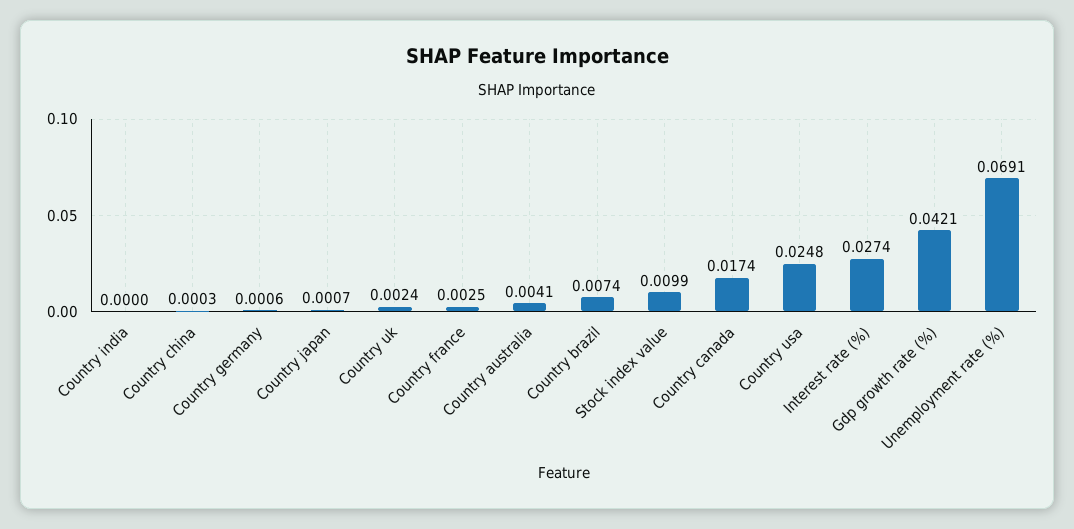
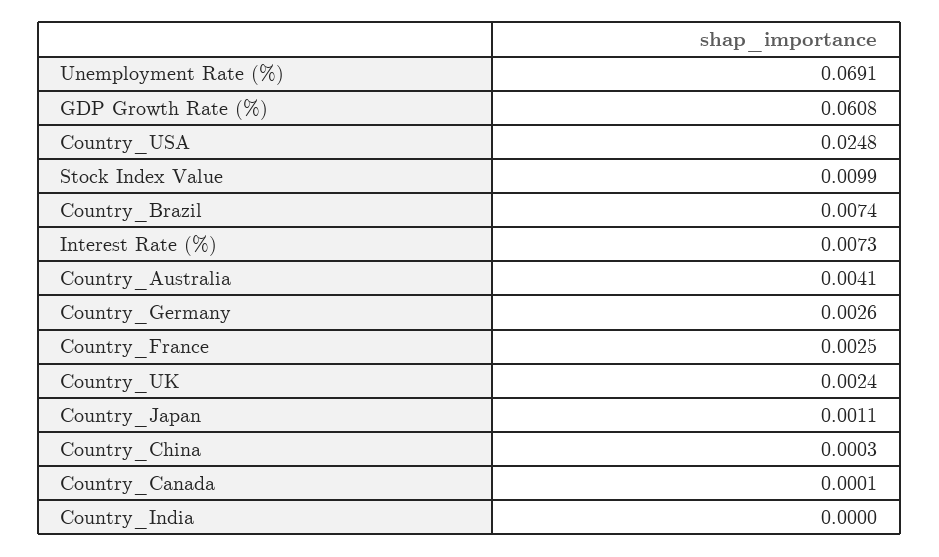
Country germany: 0.0006 -> 0.0026
Country japan: 0.0007 -> 0.0011
Country canada: 0.0174 -> 0.0001
Interest rate (%): 0.0274 -> 0.0073
Gdp growth rate (%): 0.0421 -> 0.0608

